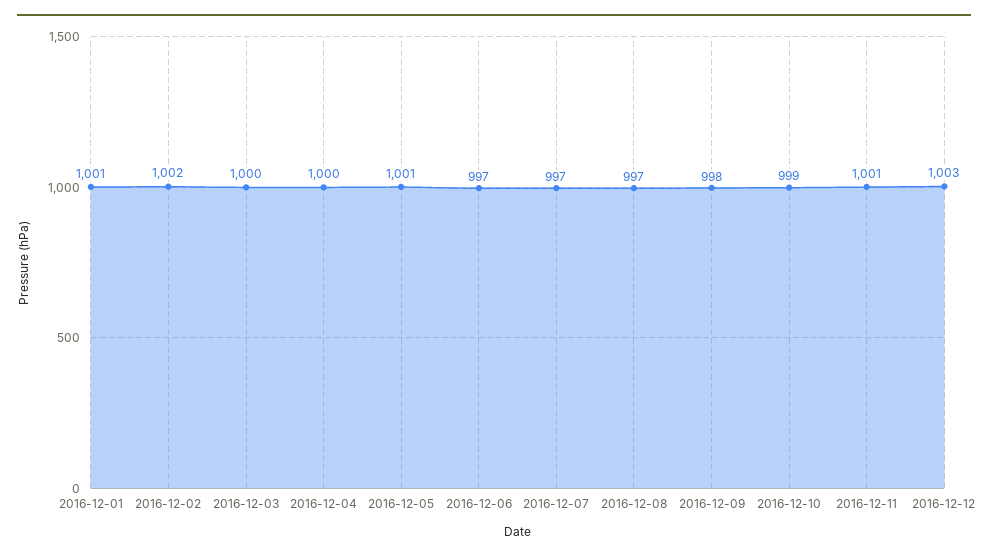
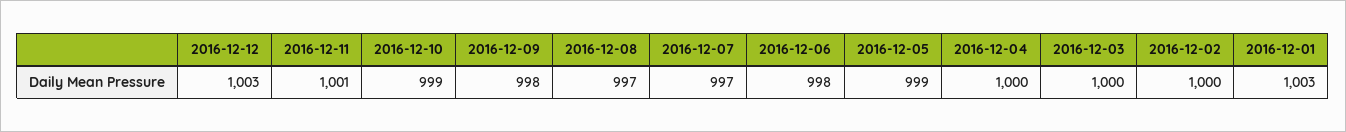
2016-12-01: 1001 -> 1003
2016-12-02: 1002 -> 1000
2016-12-05: 1001 -> 999
2016-12-06: 997 -> 998

